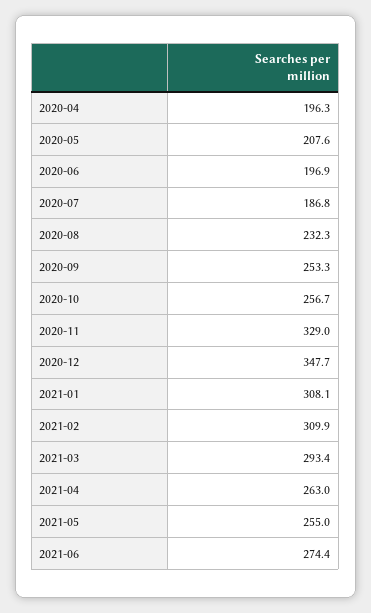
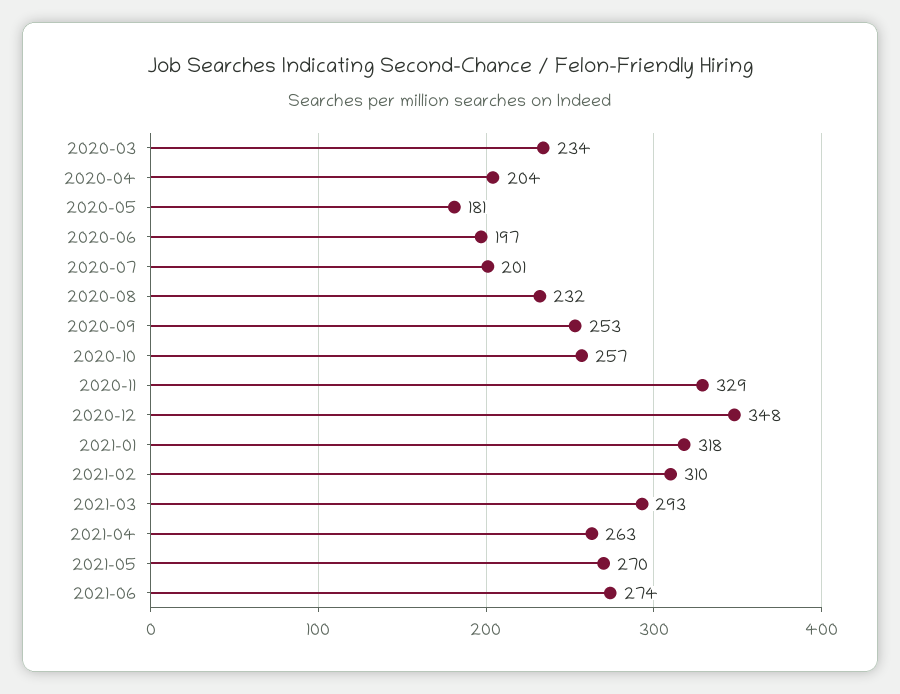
2020-04: 196.3 -> 204
2020-05: 207.6 -> 181
2020-07: 186.8 -> 201
2021-01: 308.1 -> 318
2021-05: 255 -> 270
2020-03: none -> 234

